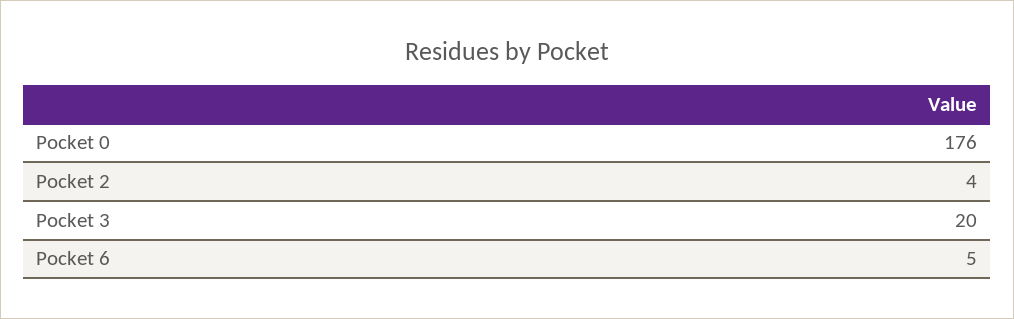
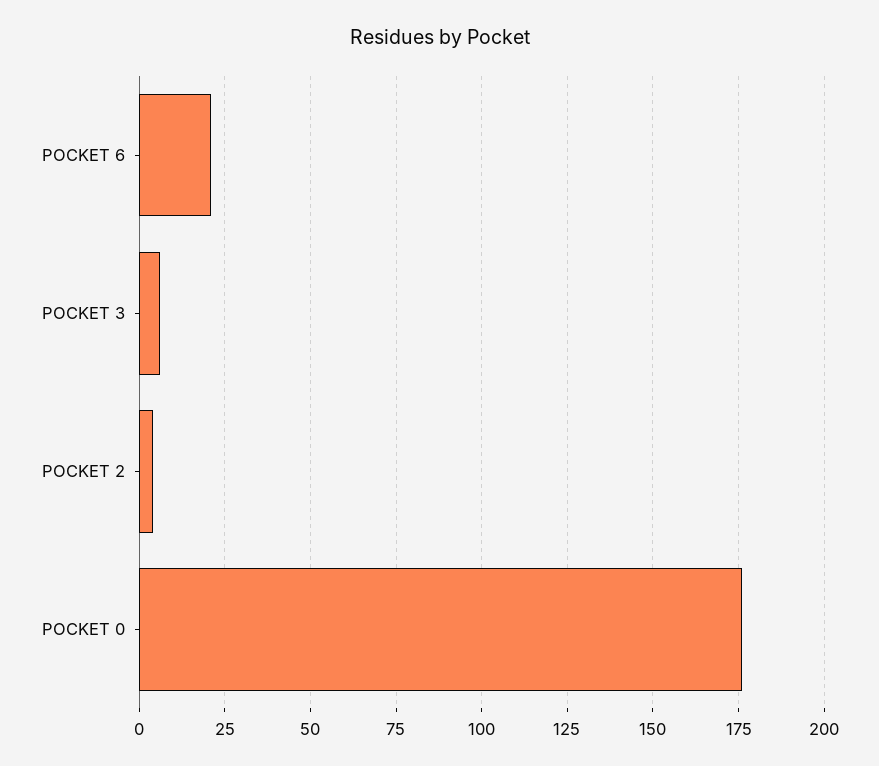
Pocket 3: 20 -> 5
Pocket 6: 5 -> 20

